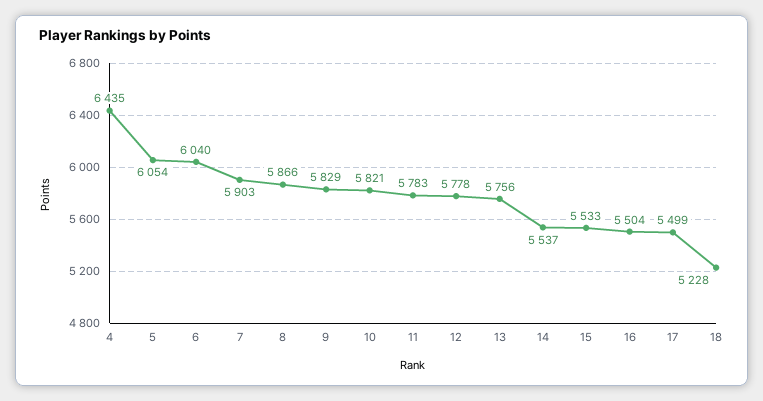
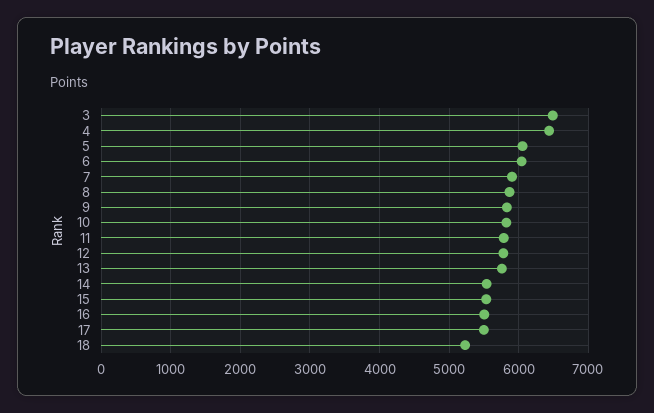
3: none -> 6500

